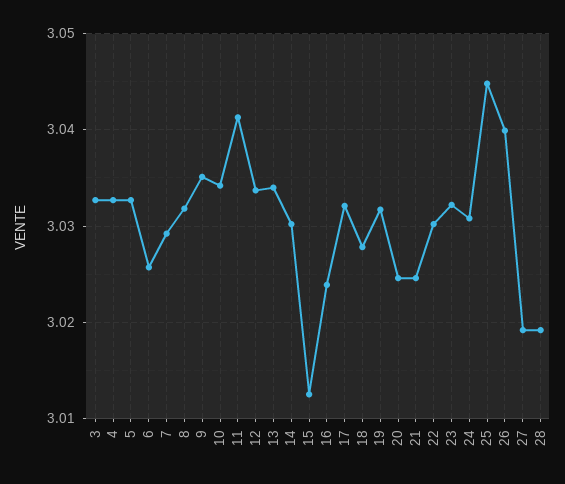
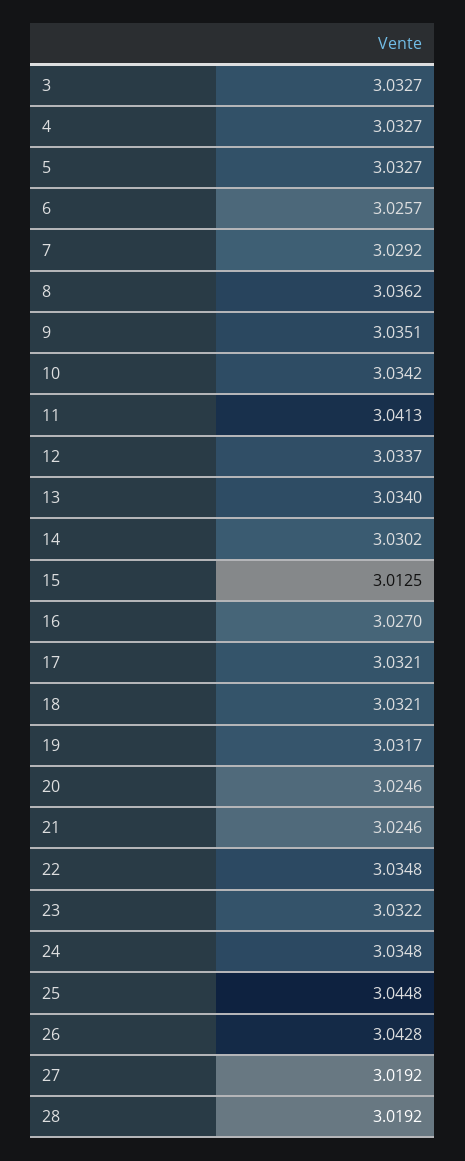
8: 3.032 -> 3.0362
16: 3.024 -> 3.027
18: 3.028 -> 3.0321
22: 3.03 -> 3.0348
24: 3.031 -> 3.0348
26: 3.04 -> 3.0428

